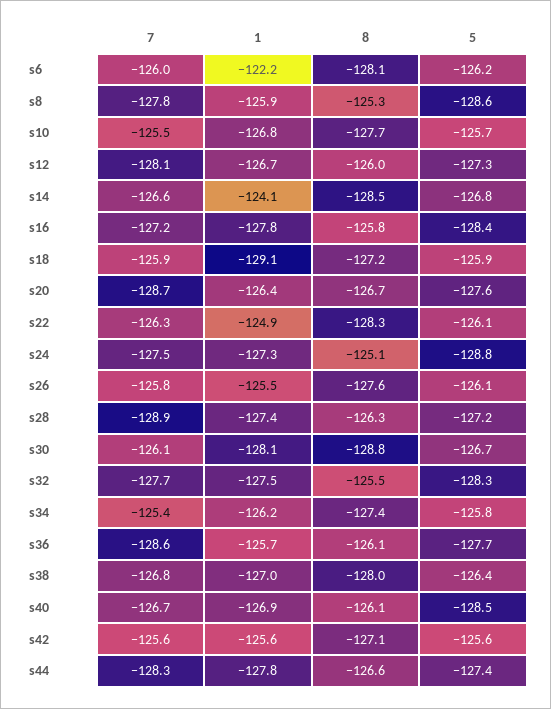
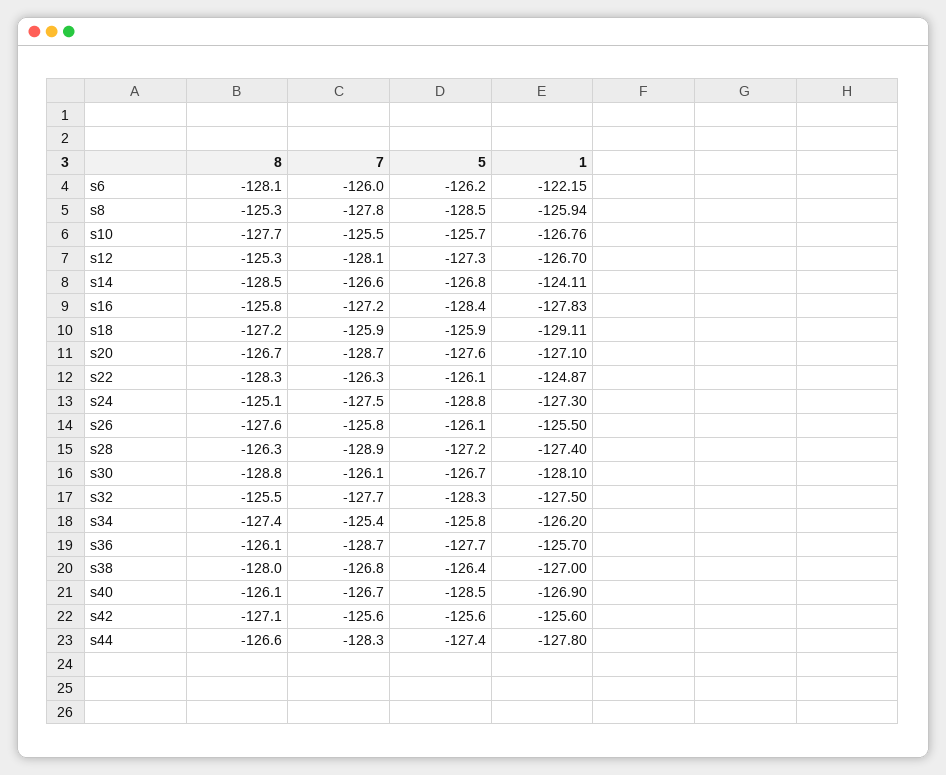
5, s8: -128.6 -> -128.5
8, s12: -126 -> -125.3
1, s20: -126.4 -> -127.1
7, s36: -128.6 -> -128.7

